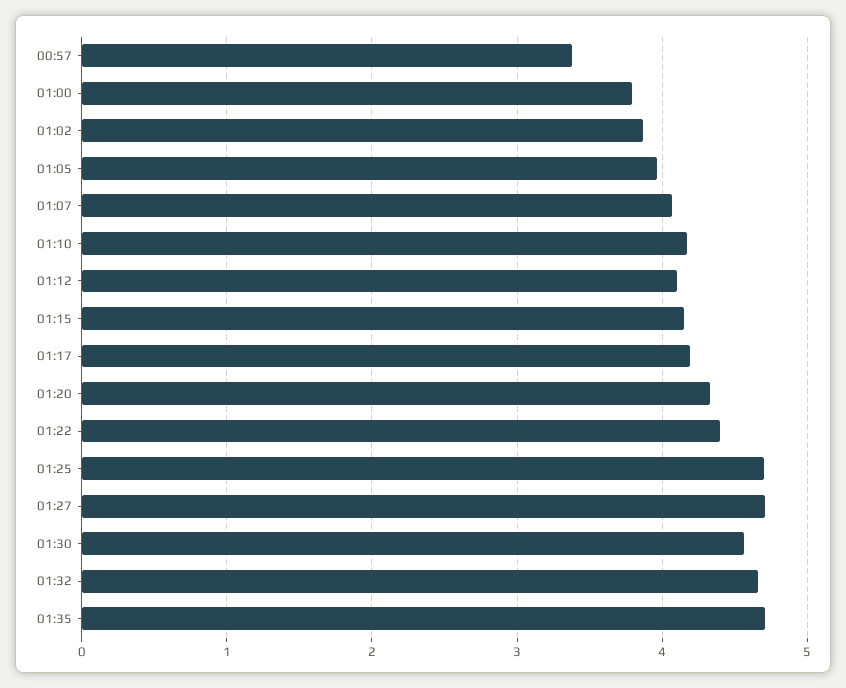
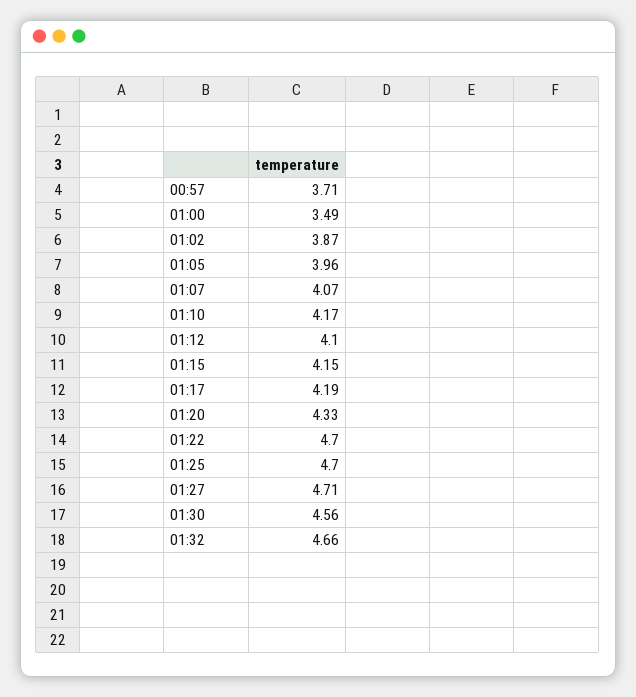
00:57: 3.4 -> 3.71
01:00: 3.8 -> 3.49
01:22: 4.4 -> 4.7
01:35: 4.7 -> none

